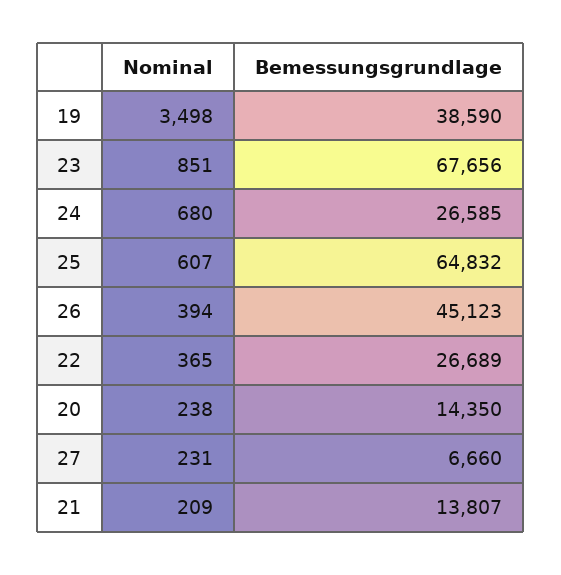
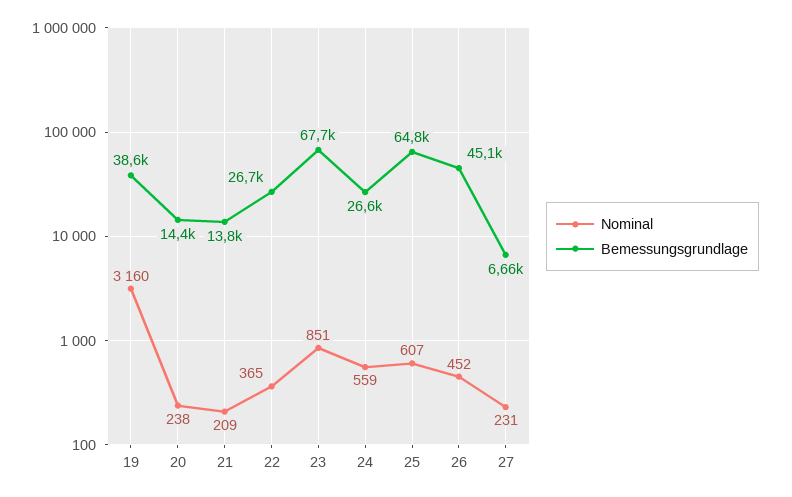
Nominal, 19: 3498 -> 3160
Nominal, 24: 680 -> 559
Nominal, 26: 394 -> 452

